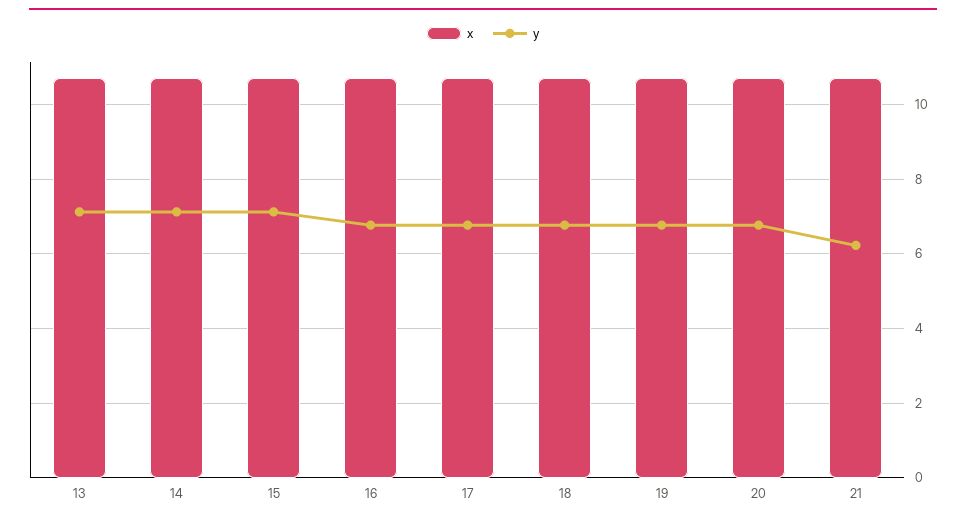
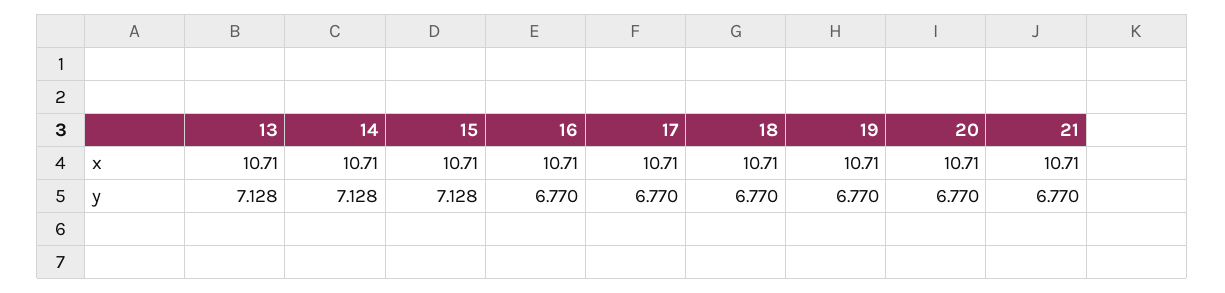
y, 21: 6.2 -> 6.77

